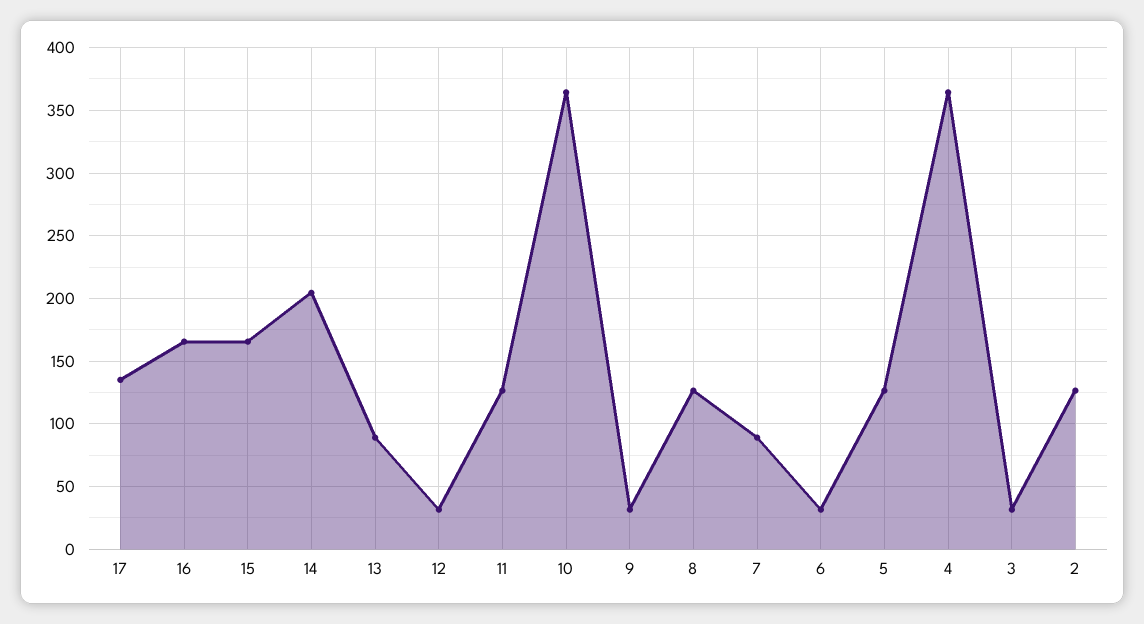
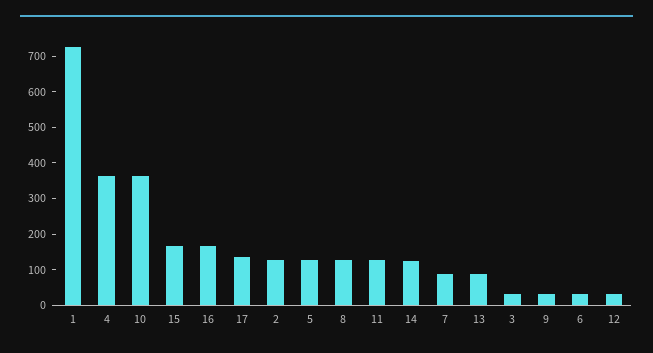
14: 205 -> 125
1: none -> 725

